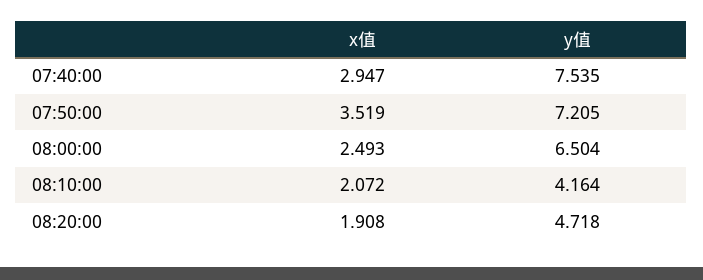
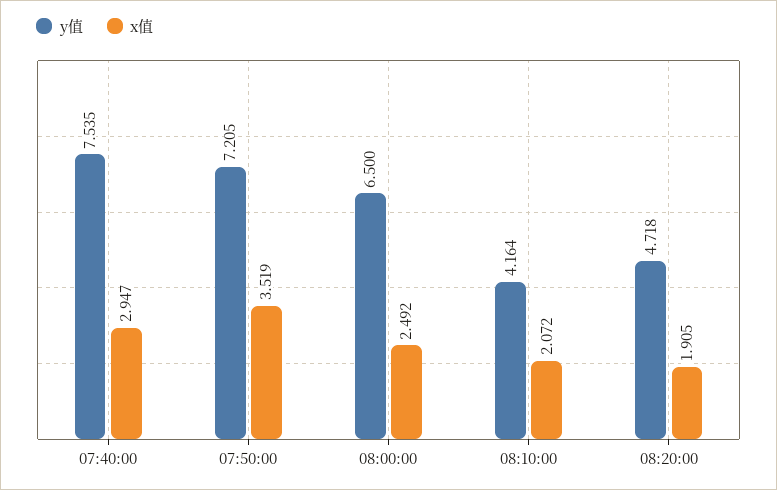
x值, 08:00:00: 2.493 -> 2.492
y值, 08:00:00: 6.504 -> 6.5
x值, 08:20:00: 1.908 -> 1.905

